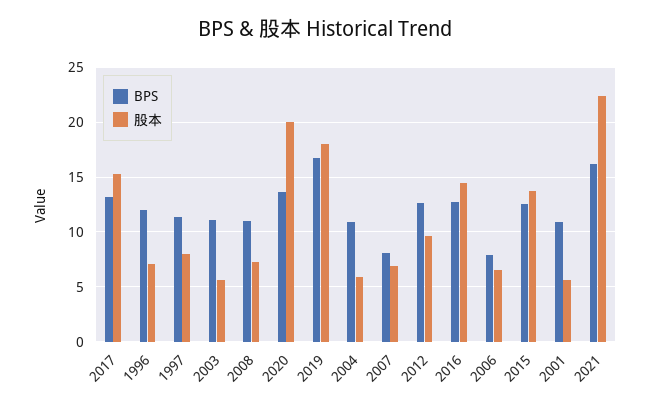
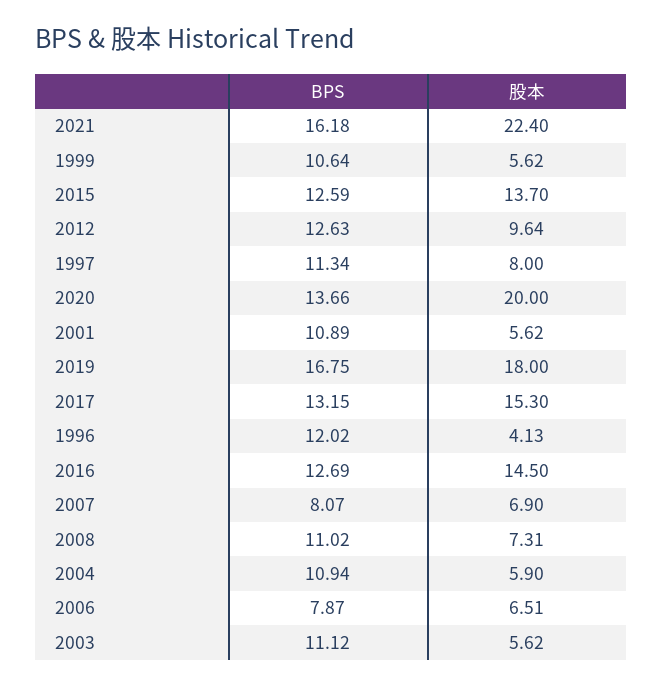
股本, 1996: 7 -> 4.13
BPS, 1999: none -> 10.64
股本, 1999: none -> 5.62

